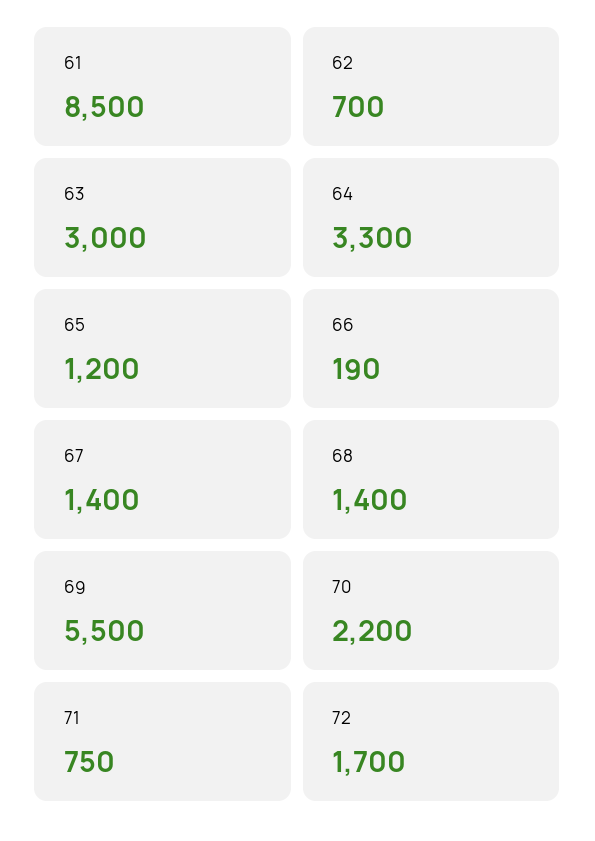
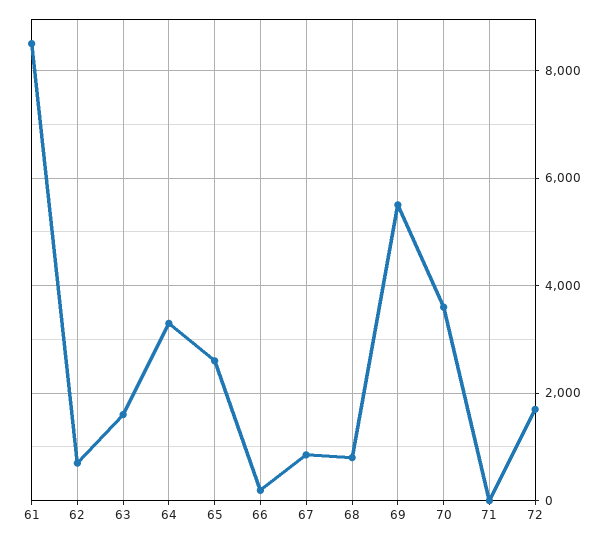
63: 3000 -> 1600
65: 1200 -> 2600
67: 1400 -> 800
68: 1400 -> 800
70: 2200 -> 3600
71: 750 -> 0

